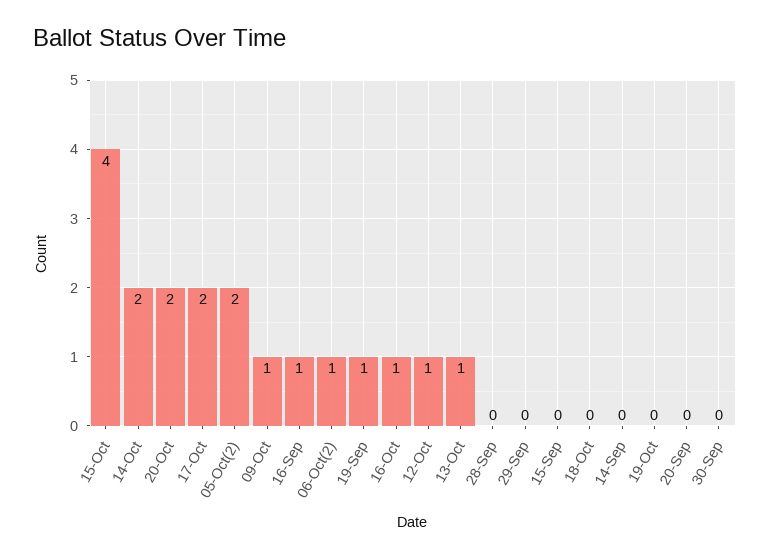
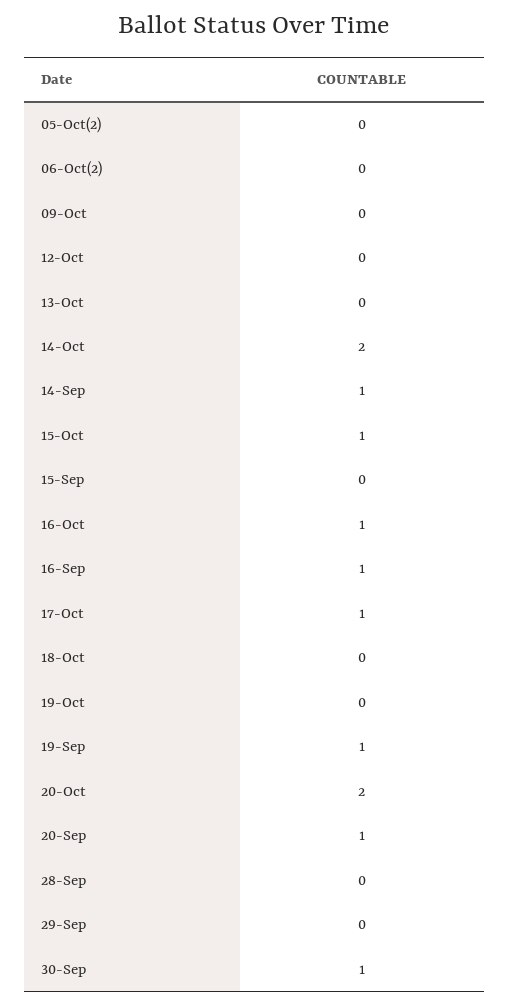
15-Oct: 4 -> 1
17-Oct: 2 -> 1
05-Oct(2): 2 -> 0
09-Oct: 1 -> 0
06-Oct(2): 1 -> 0
12-Oct: 1 -> 0
13-Oct: 1 -> 0
14-Sep: 0 -> 1
20-Sep: 0 -> 1
30-Sep: 0 -> 1

